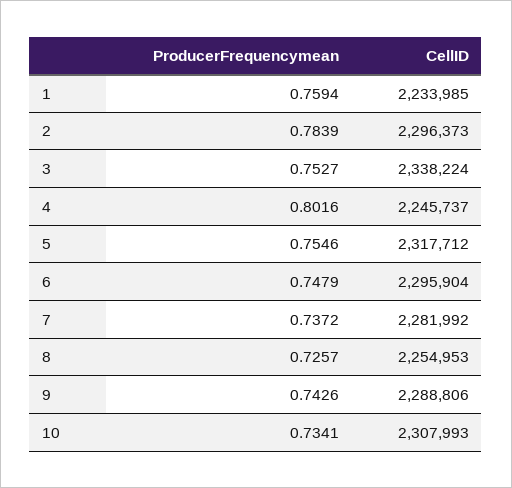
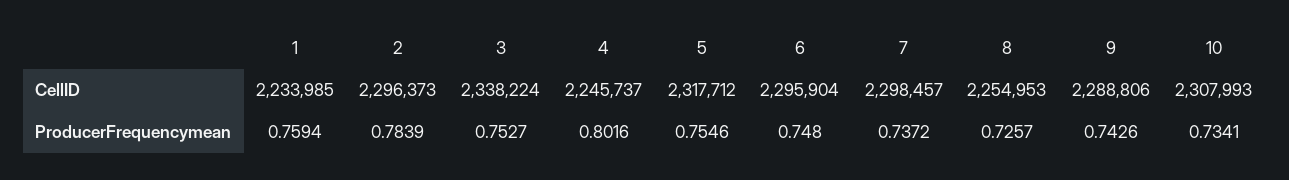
ProducerFrequencymean, 6: 0.7479 -> 0.748
CellID, 7: 2281992 -> 2298457

